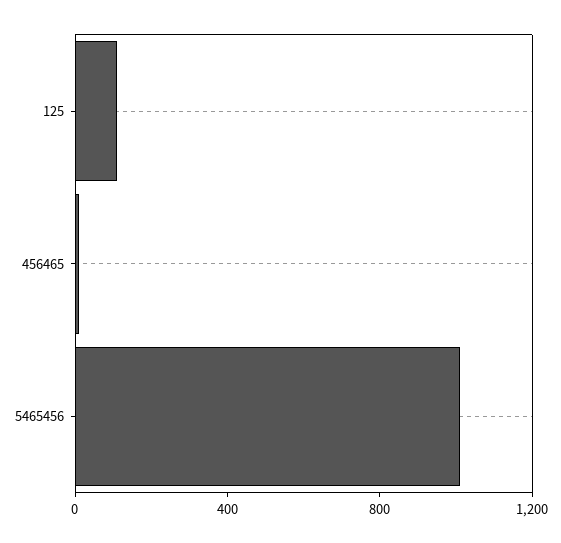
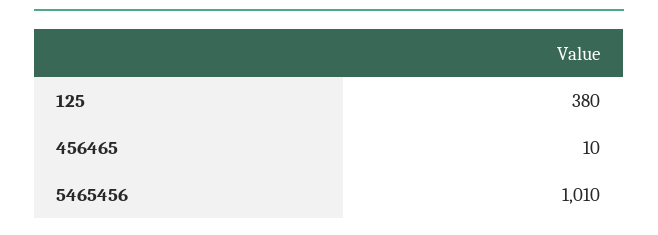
125: 100 -> 380

